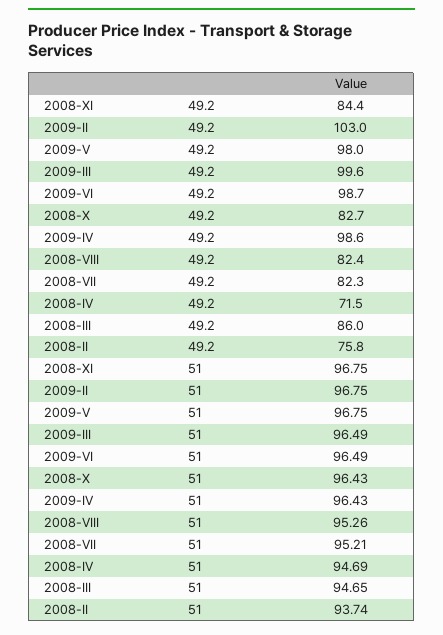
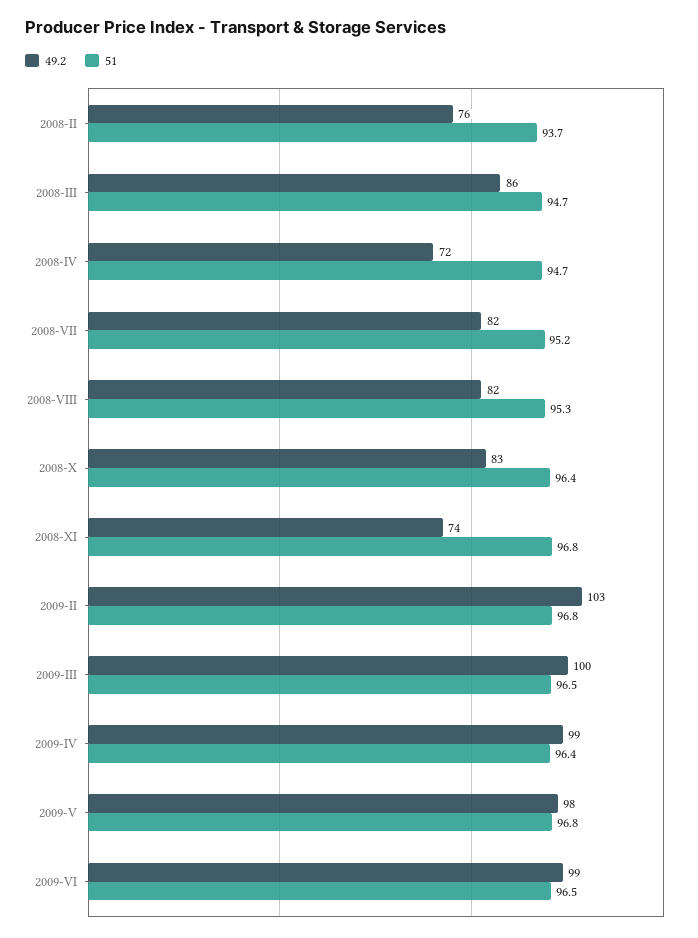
49.2, 2008-XI: 84.4 -> 74

